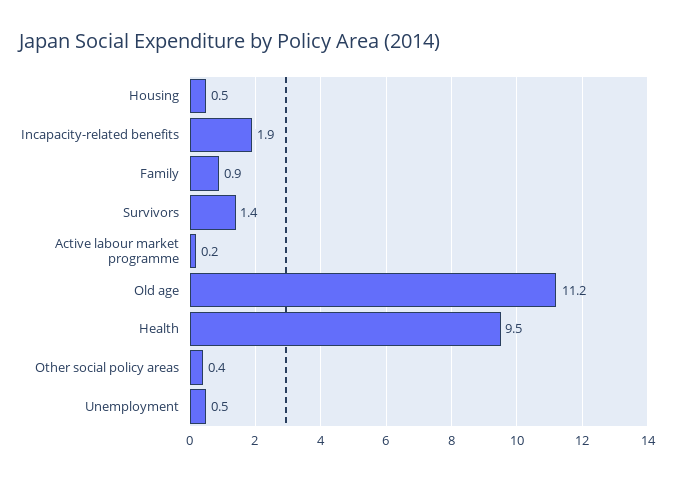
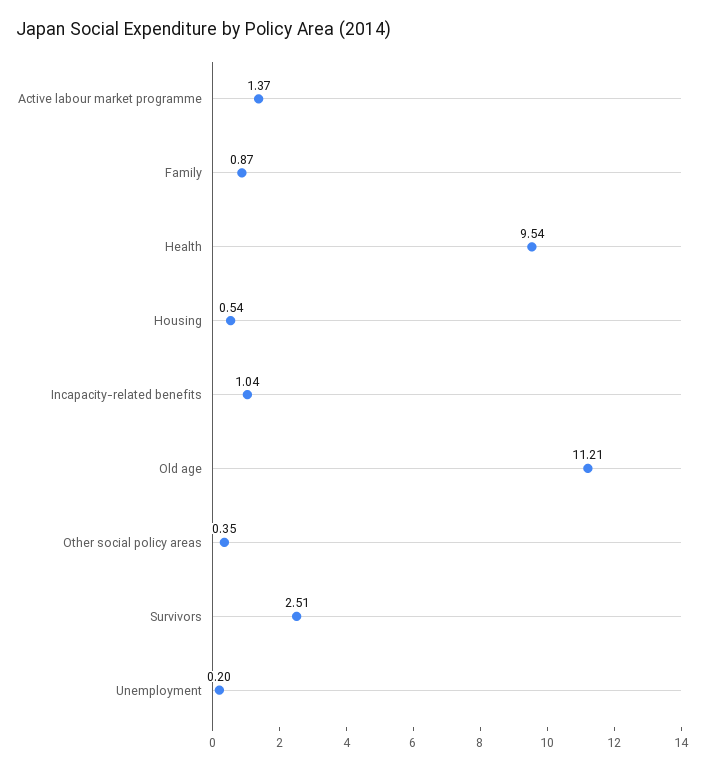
Incapacity-related benefits: 1.9 -> 1.04
Survivors: 1.4 -> 2.51
Active labour market programme: 0.2 -> 1.37
Unemployment: 0.5 -> 0.2

